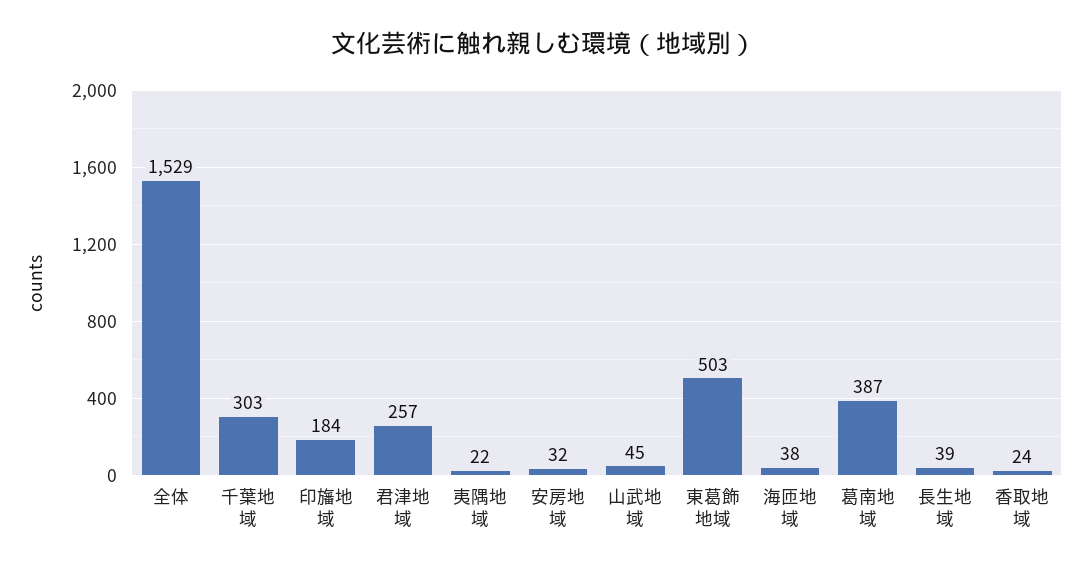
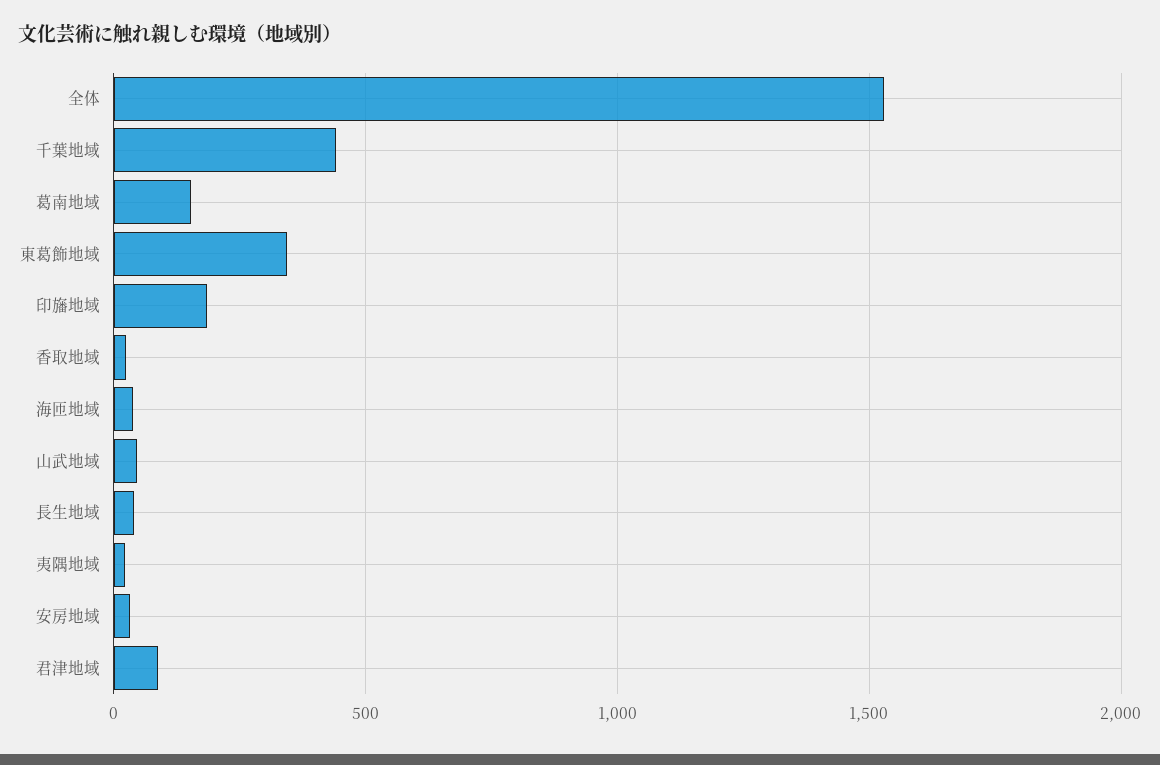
千葉地域: 303 -> 450
君津地域: 257 -> 100
東葛飾地域: 503 -> 350
葛南地域: 387 -> 150

